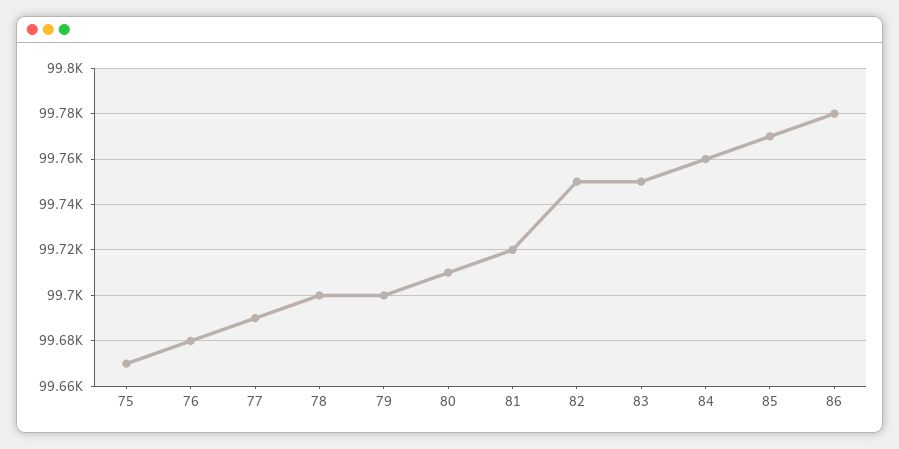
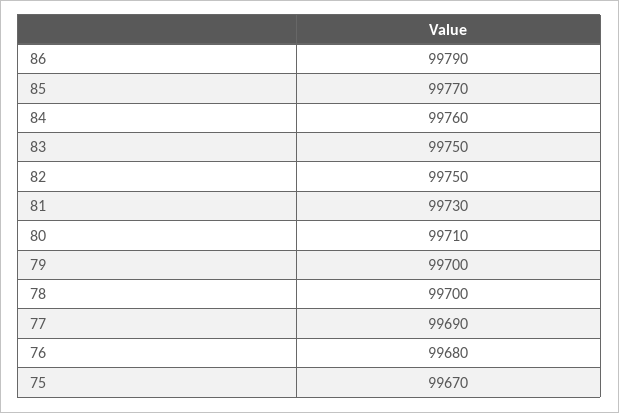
81: 99720 -> 99730
86: 99780 -> 99790

